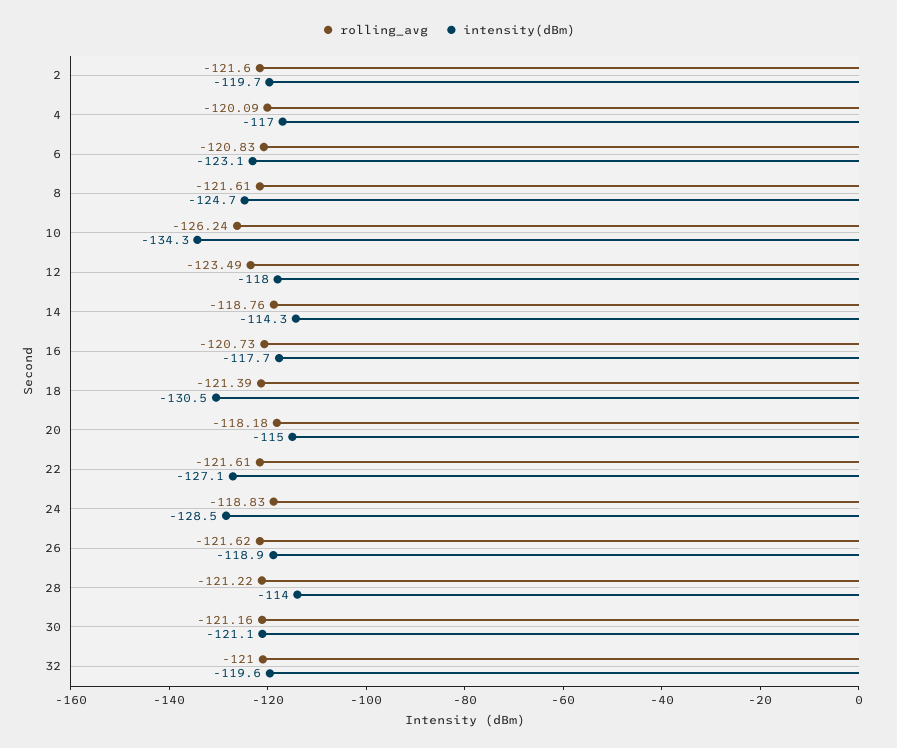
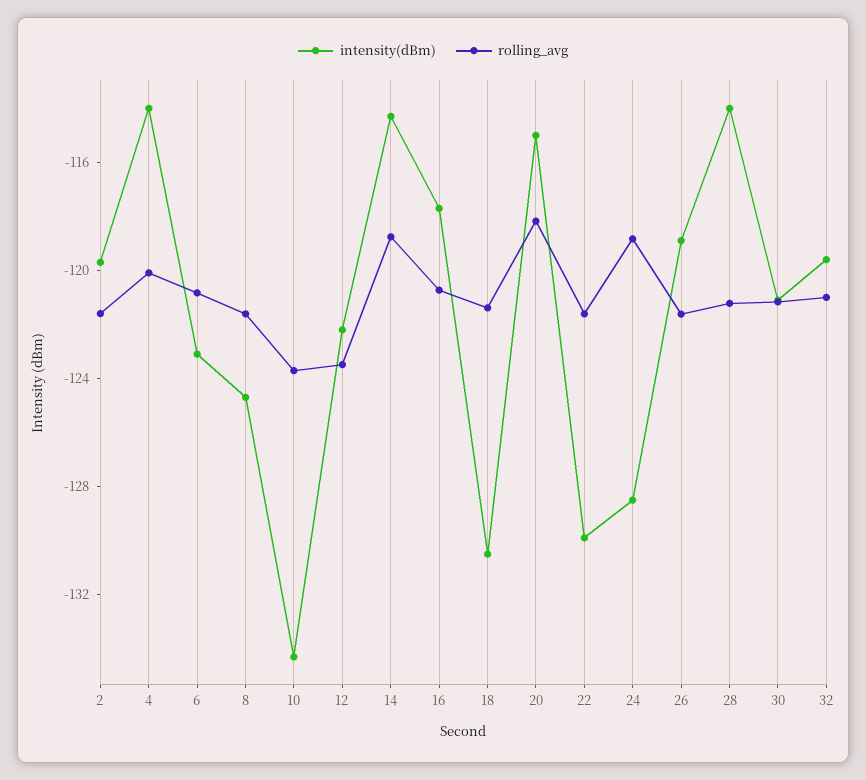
intensity(dBm), 4: -117 -> -114
rolling_avg, 10: -126.24 -> -124
intensity(dBm), 12: -118 -> -122
intensity(dBm), 22: -127.1 -> -130

